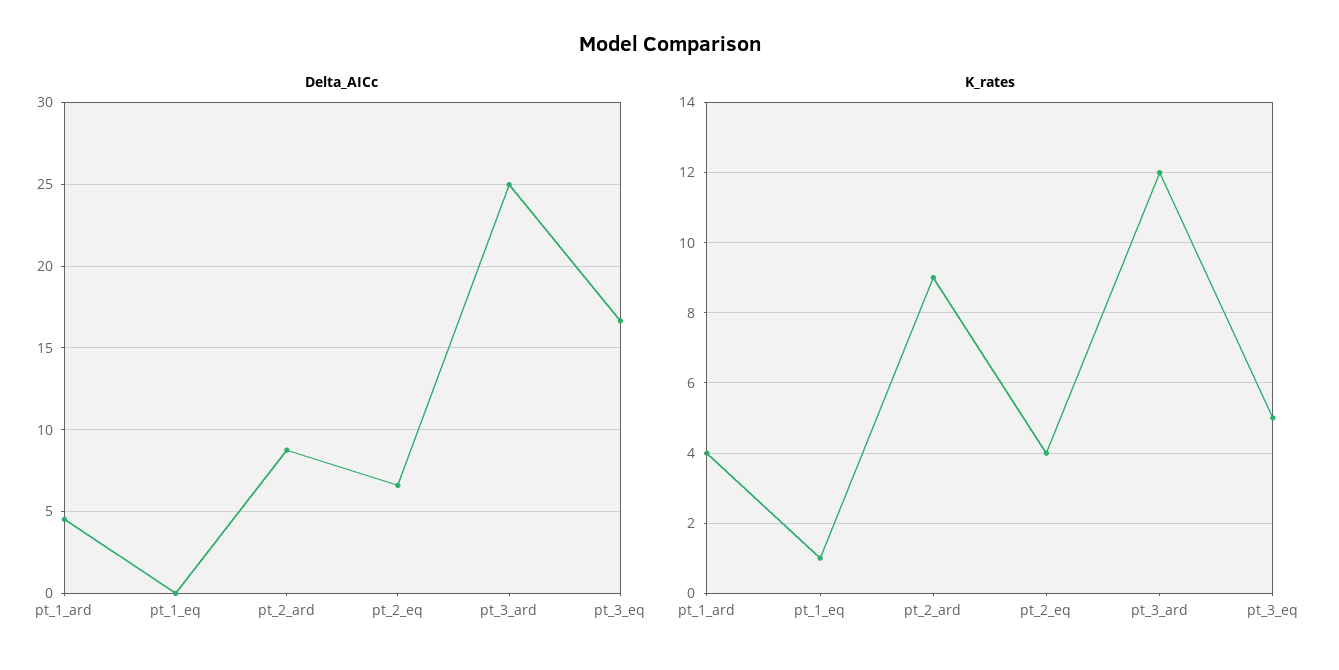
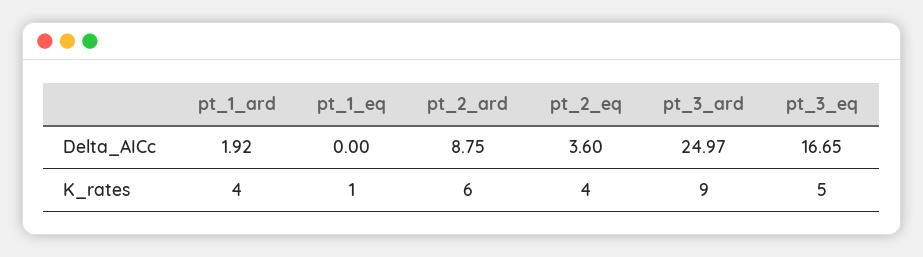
Delta_AICc, pt_1_ard: 4.5 -> 1.92
Delta_AICc, pt_2_eq: 6.5 -> 3.6
K_rates, pt_2_ard: 9 -> 6
K_rates, pt_3_ard: 12 -> 9

